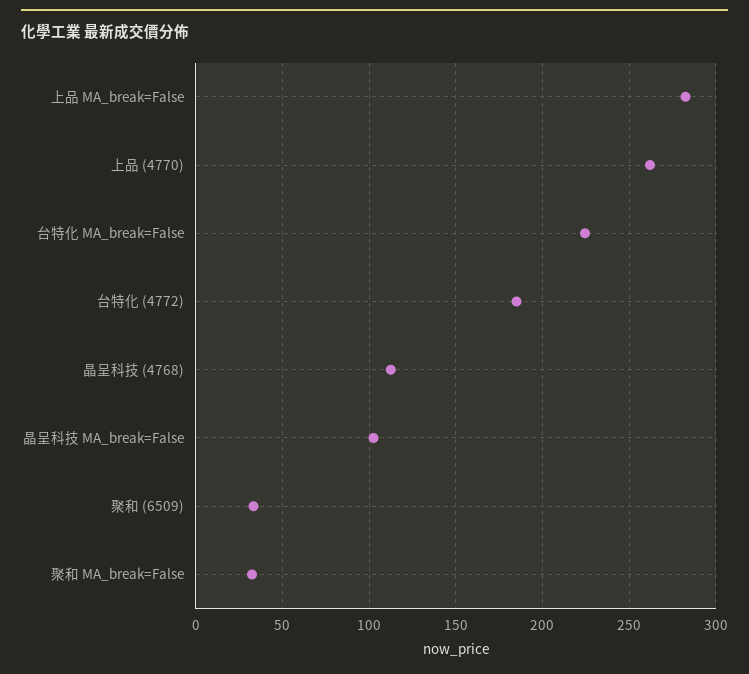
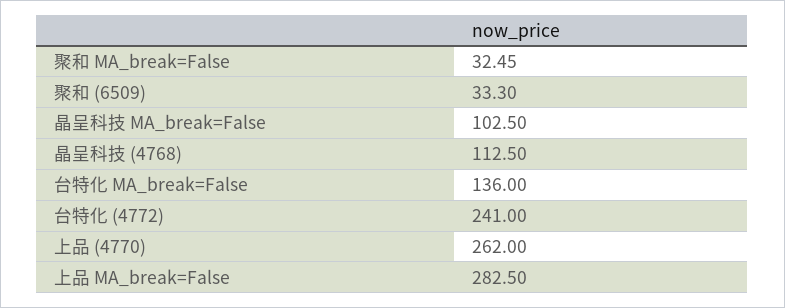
台特化 MA_break=False: 225 -> 136
台特化 (4772): 185 -> 241

